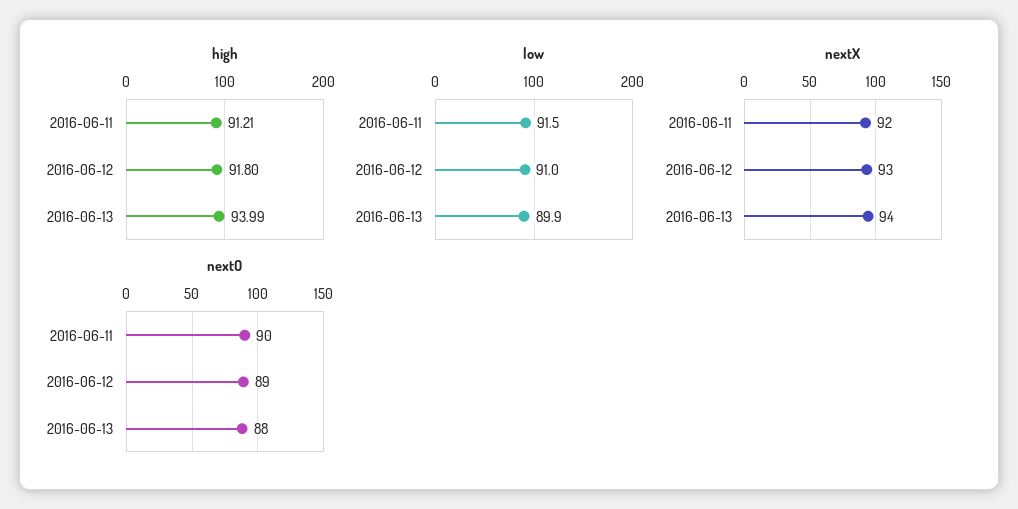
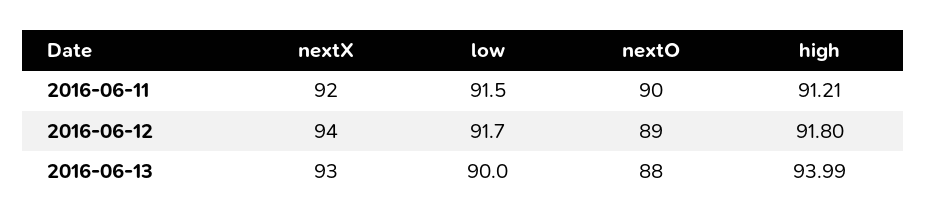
low, 2016-06-12: 91 -> 91.7
low, 2016-06-13: 89.9 -> 90
nextX, 2016-06-12: 93 -> 94
nextX, 2016-06-13: 94 -> 93

